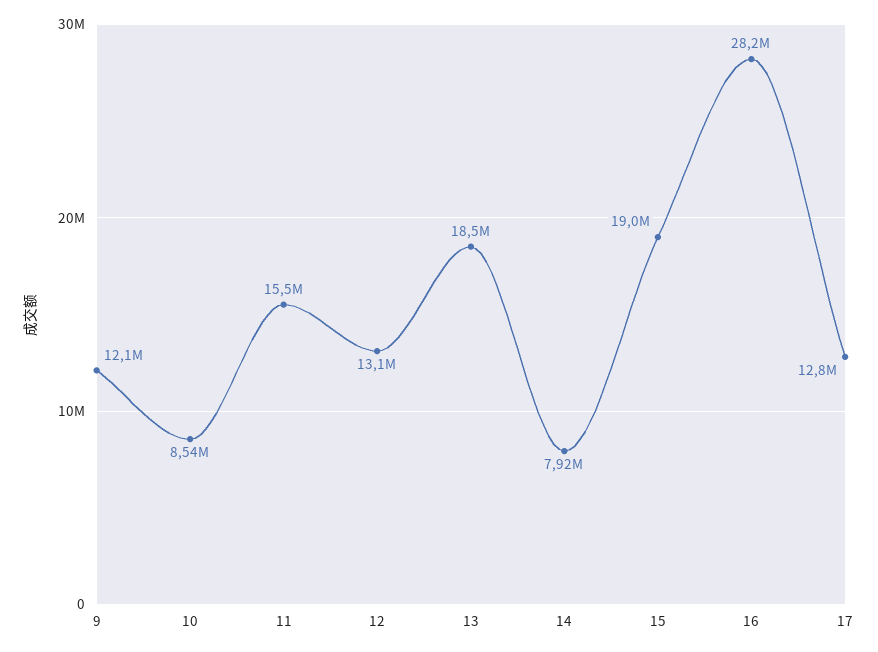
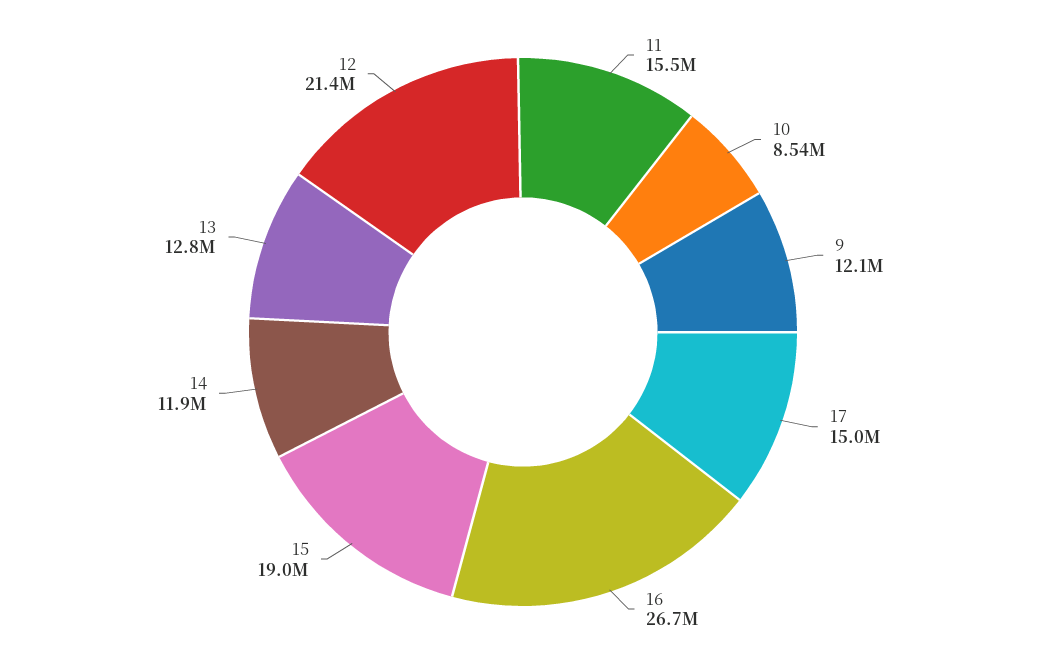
12: 13100000 -> 21400000
13: 18500000 -> 12800000
14: 7920000 -> 11900000
16: 28200000 -> 26700000
17: 12800000 -> 15000000

